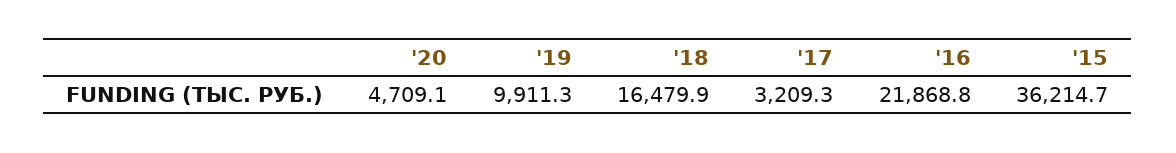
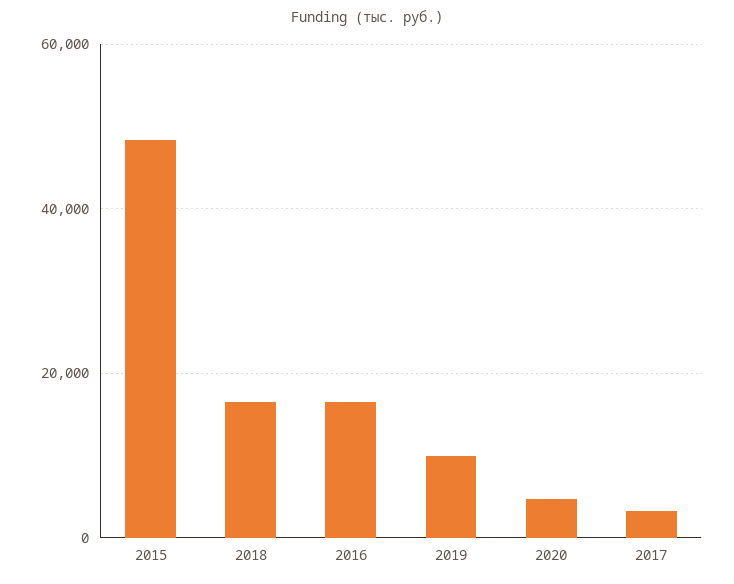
'16: 21868.8 -> 16000
'15: 36214.7 -> 48000

